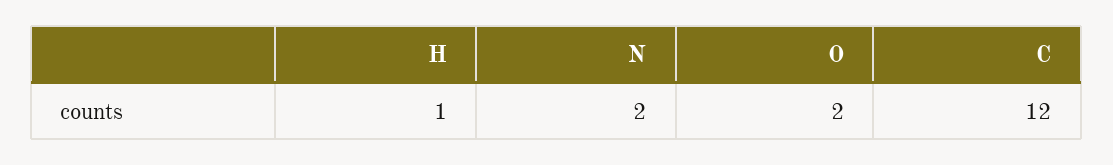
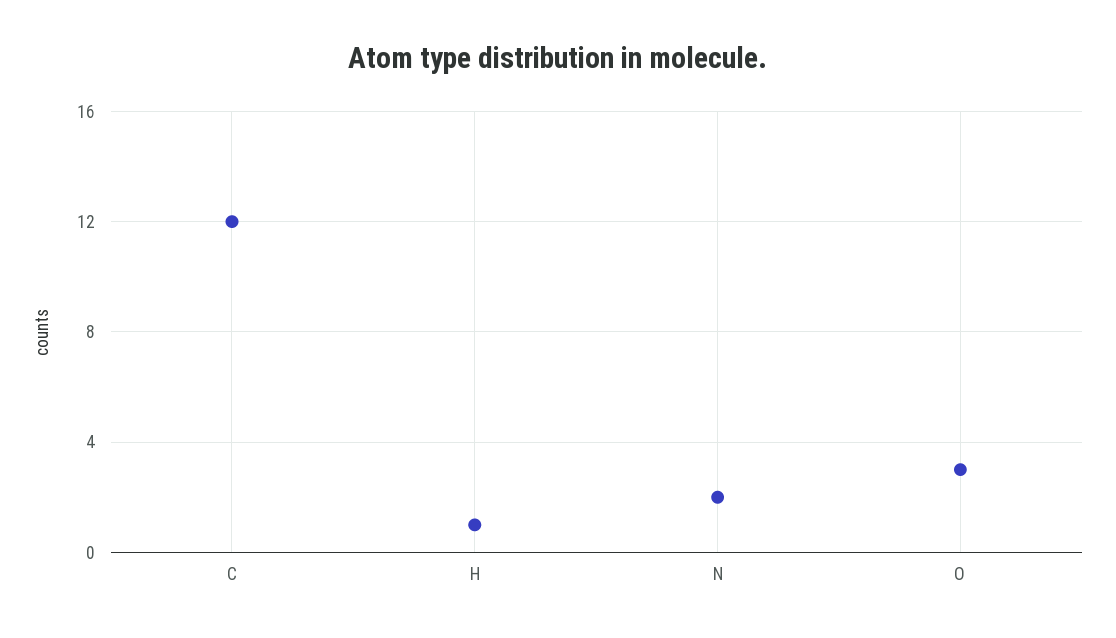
O: 2 -> 3

